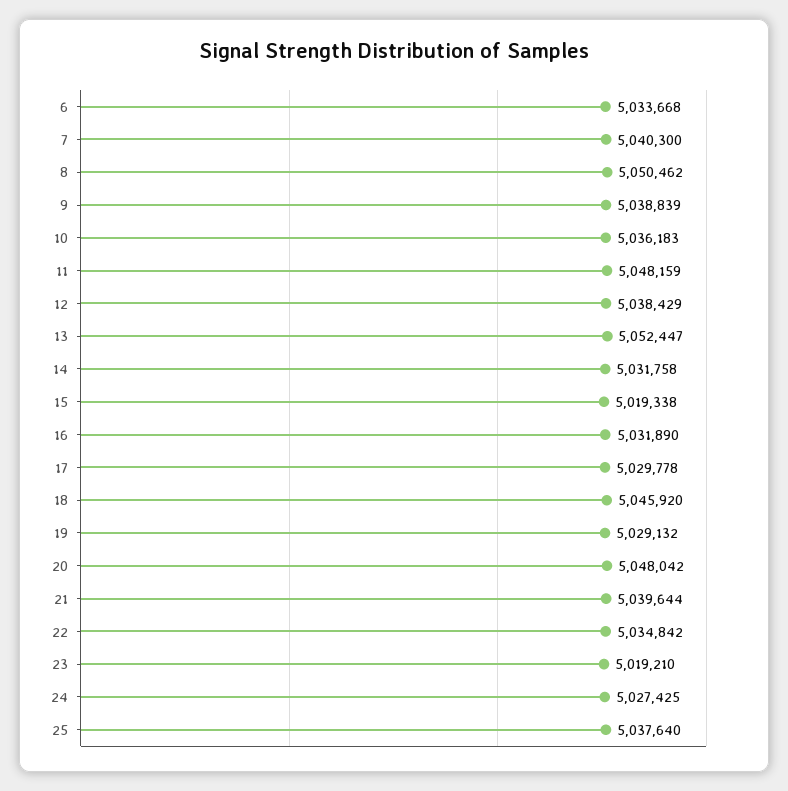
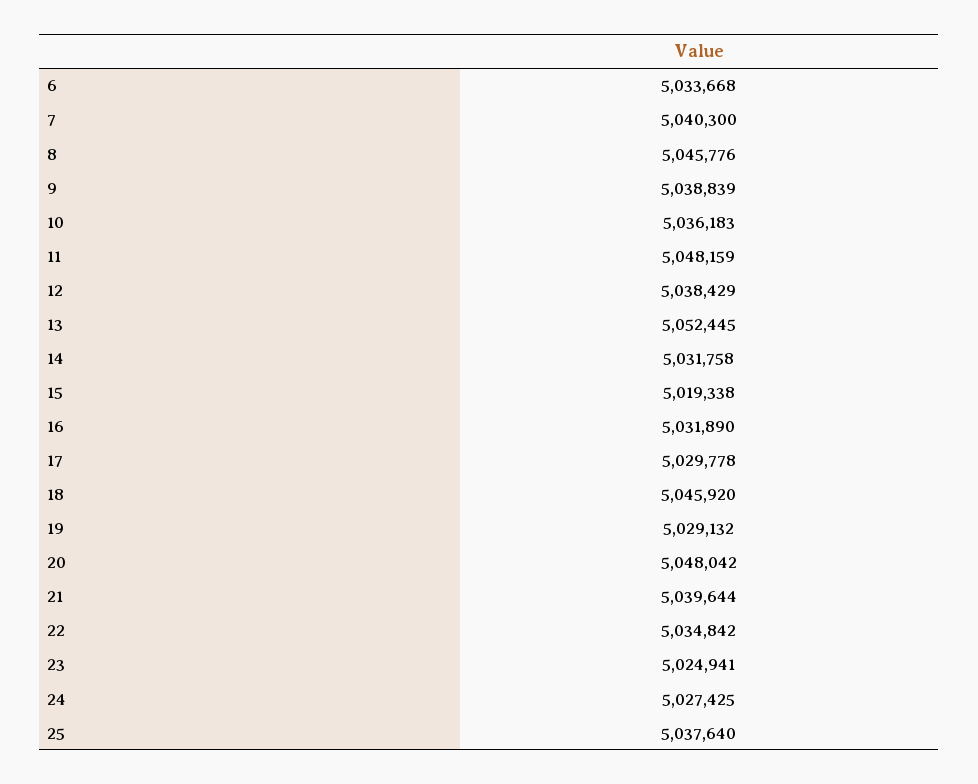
8: 5050462 -> 5045776
13: 5052447 -> 5052445
23: 5019210 -> 5024941

